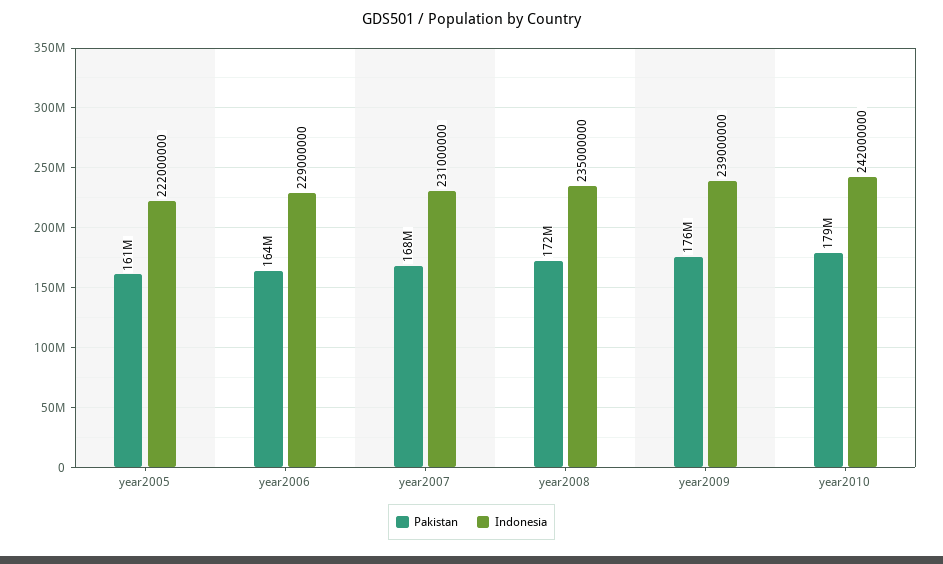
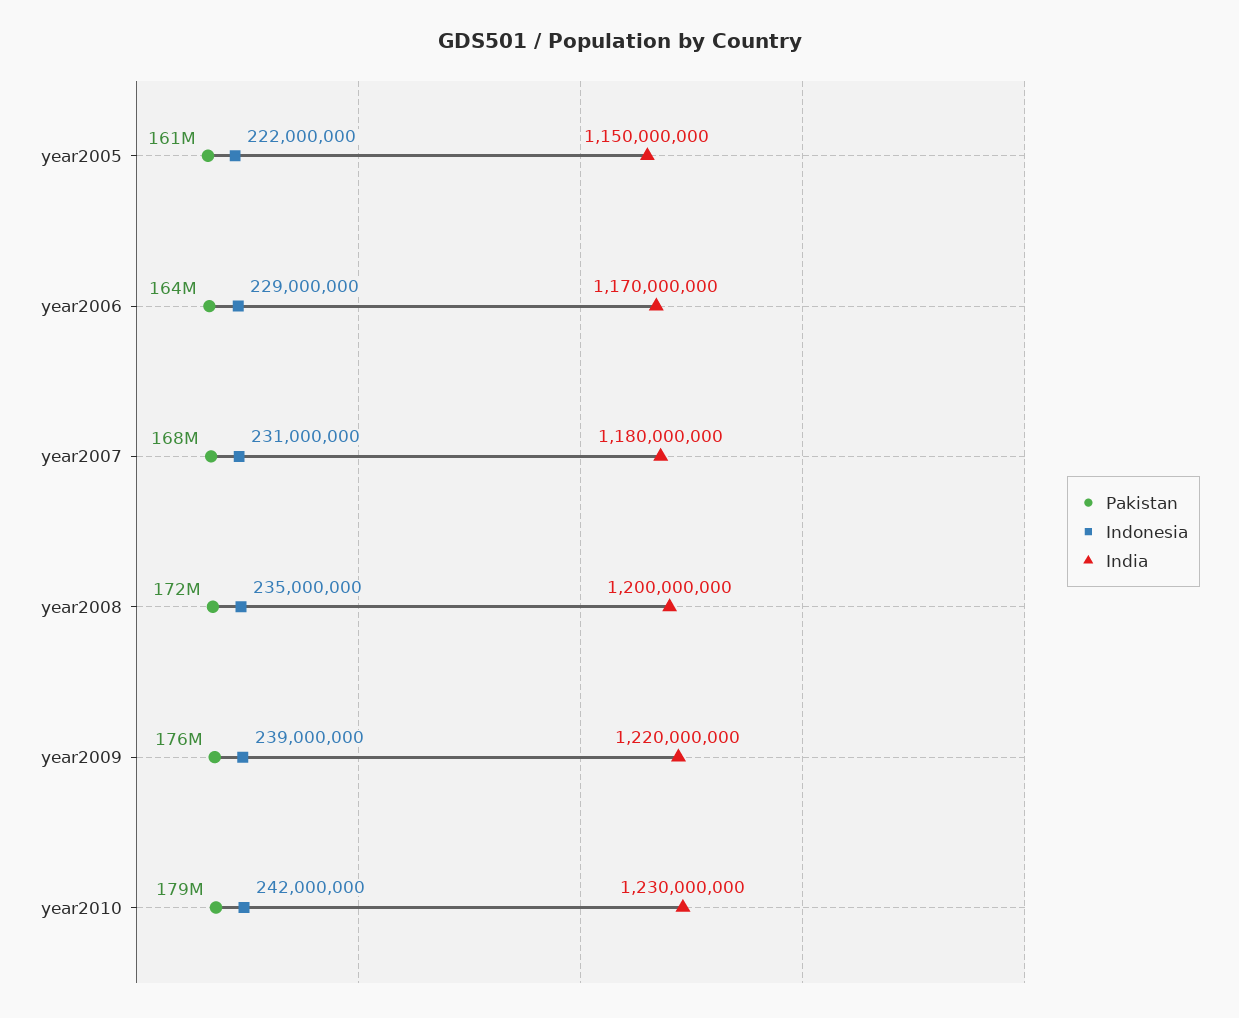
India, year2005: none -> 1150000000
India, year2006: none -> 1170000000
India, year2007: none -> 1180000000
India, year2008: none -> 1200000000
India, year2009: none -> 1220000000
India, year2010: none -> 1230000000

